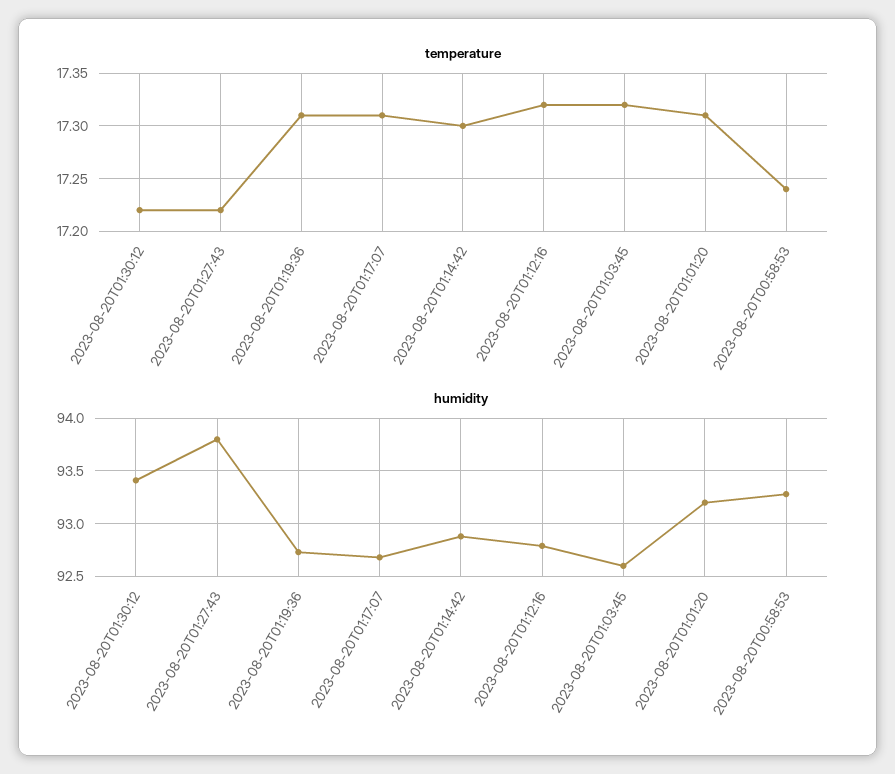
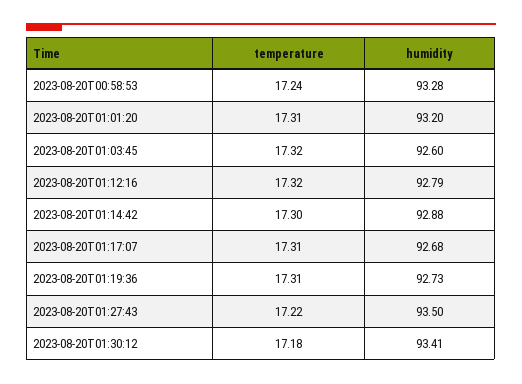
temperature, 2023-08-20T01:30:12: 17.22 -> 17.18
humidity, 2023-08-20T01:27:43: 93.8 -> 93.5

